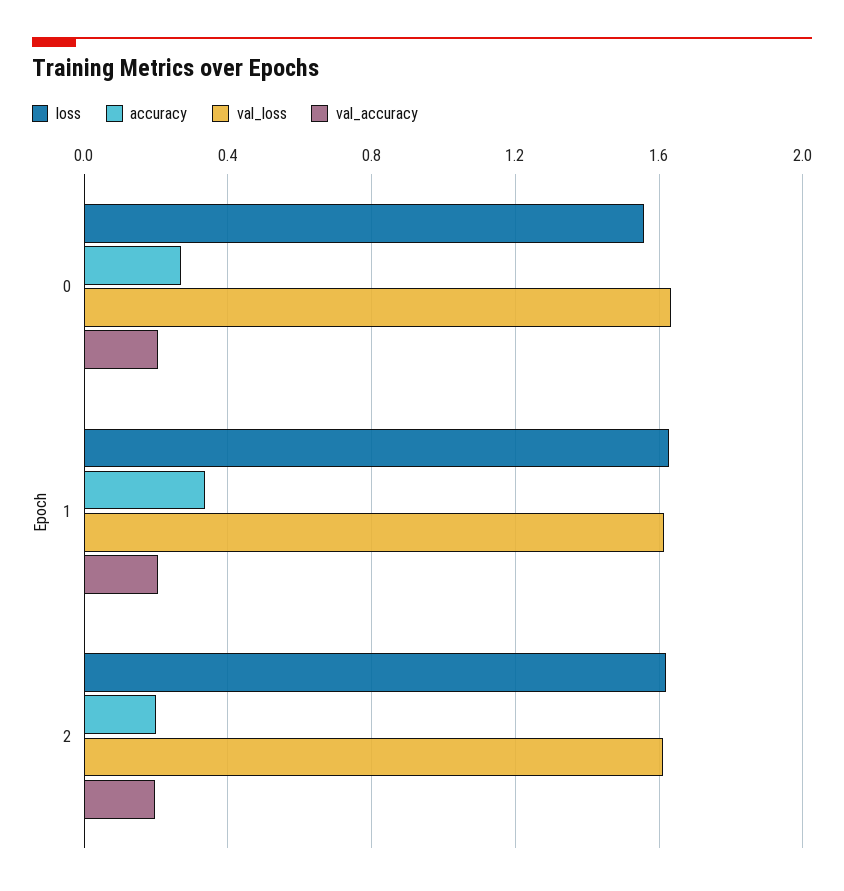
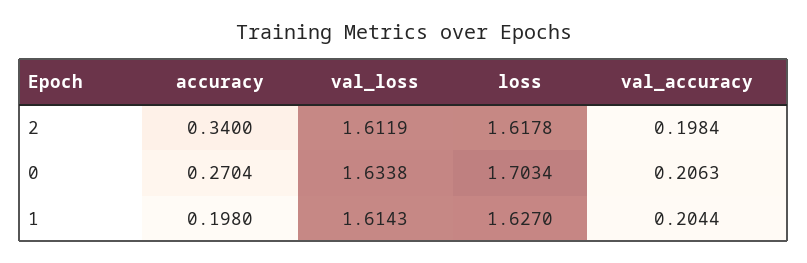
loss, 0: 1.55 -> 1.7034
accuracy, 1: 0.35 -> 0.198
accuracy, 2: 0.2 -> 0.34

